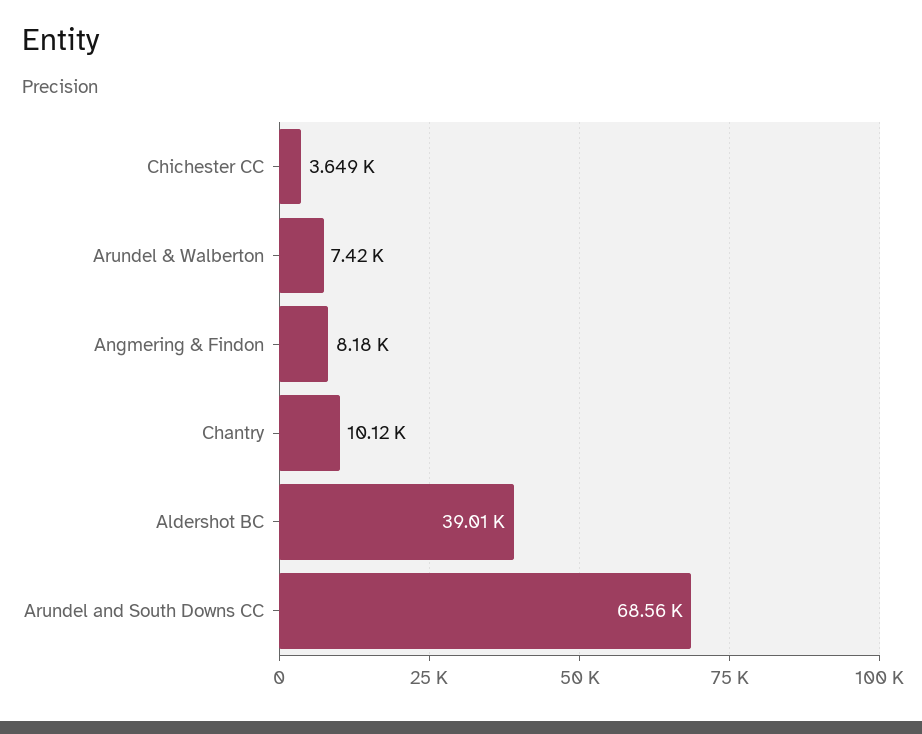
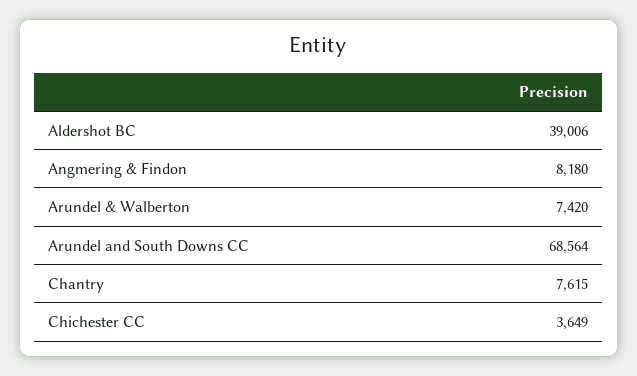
Chantry: 10120 -> 7615

